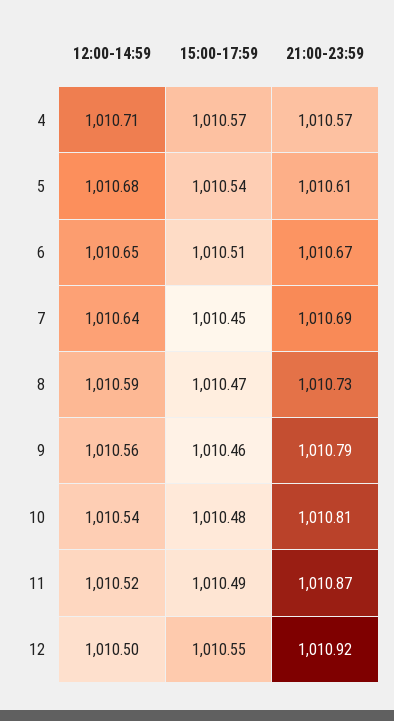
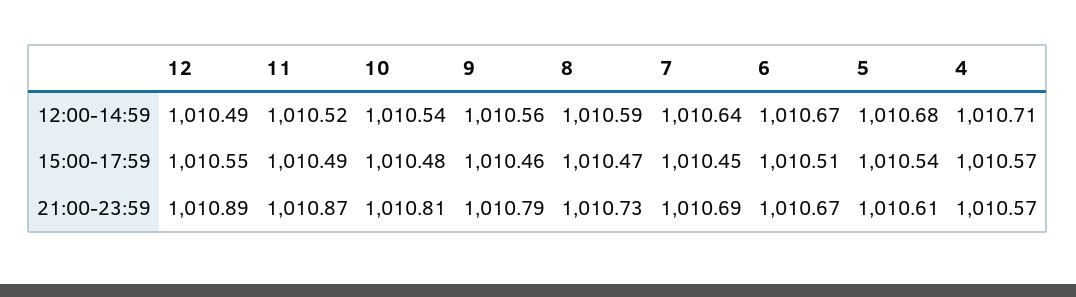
12:00-14:59, 6: 1010.65 -> 1010.67
12:00-14:59, 12: 1010.5 -> 1010.49
21:00-23:59, 12: 1010.92 -> 1010.89

